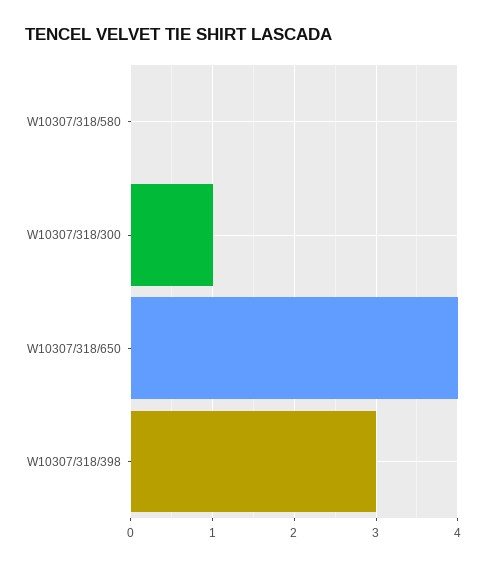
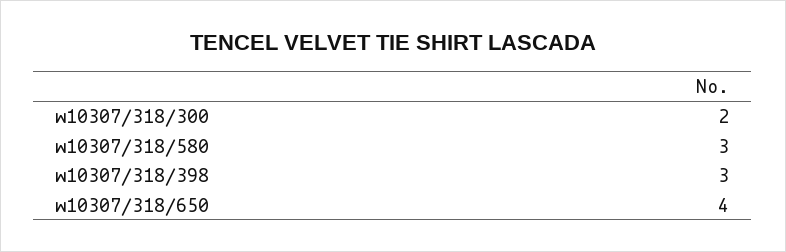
W10307/318/580: 0 -> 3
W10307/318/300: 1 -> 2

